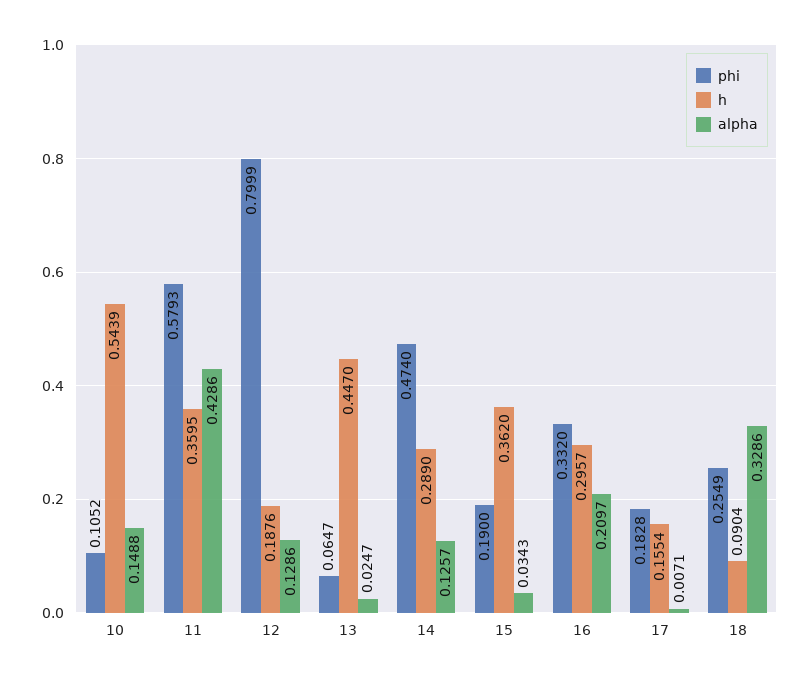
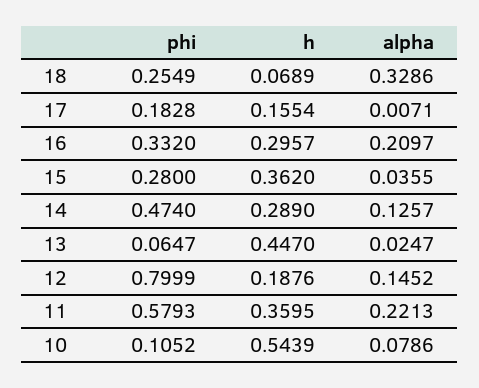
alpha, 10: 0.1488 -> 0.0786
alpha, 11: 0.4286 -> 0.2213
alpha, 12: 0.1286 -> 0.1452
phi, 15: 0.19 -> 0.28
alpha, 15: 0.0343 -> 0.0355
h, 18: 0.0904 -> 0.0689

